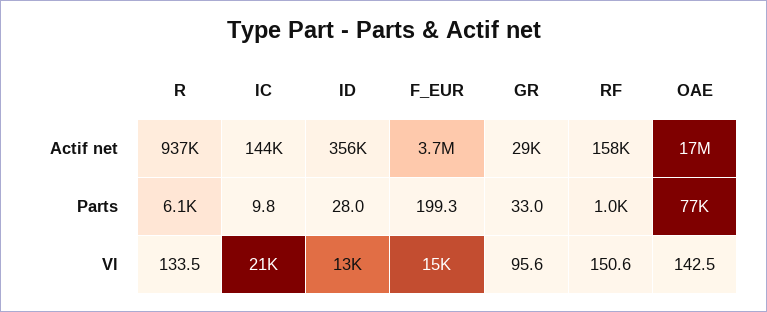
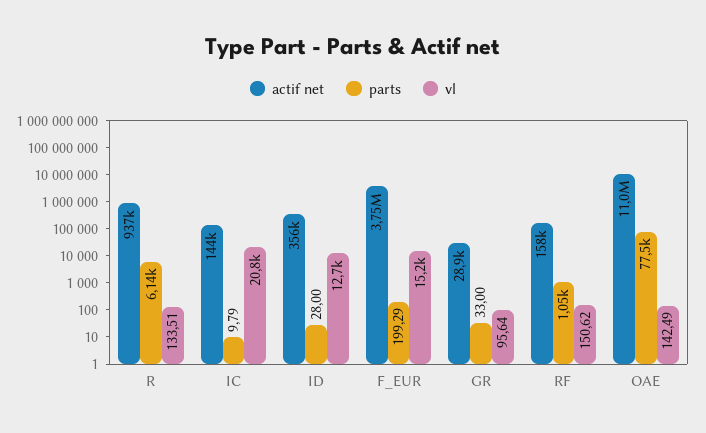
Actif net, OAE: 17000000 -> 11000000

